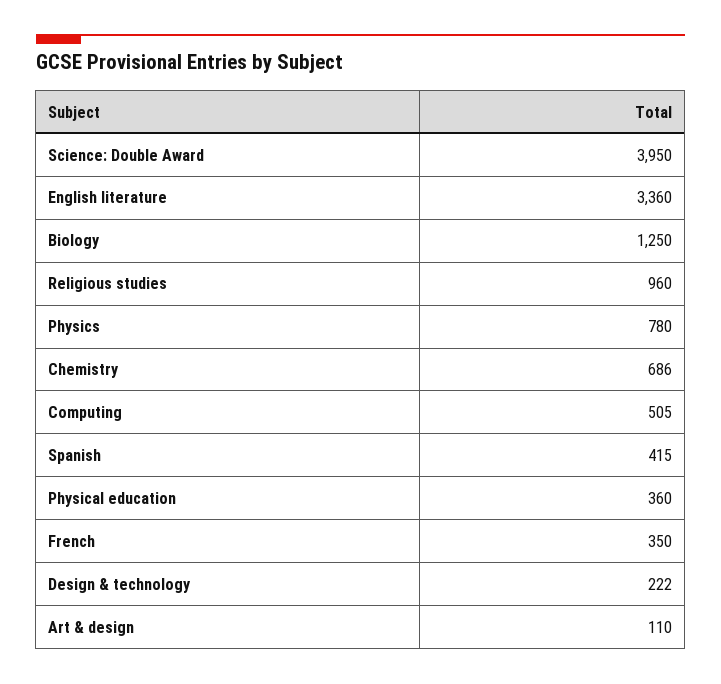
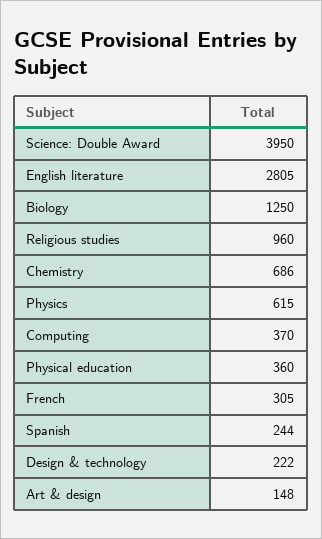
English literature: 3360 -> 2805
Physics: 780 -> 615
Computing: 505 -> 370
Spanish: 415 -> 244
French: 350 -> 305
Art & design: 110 -> 148

